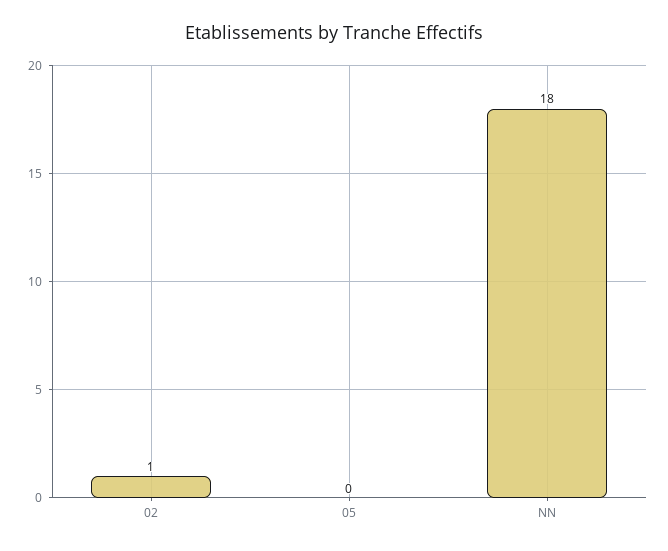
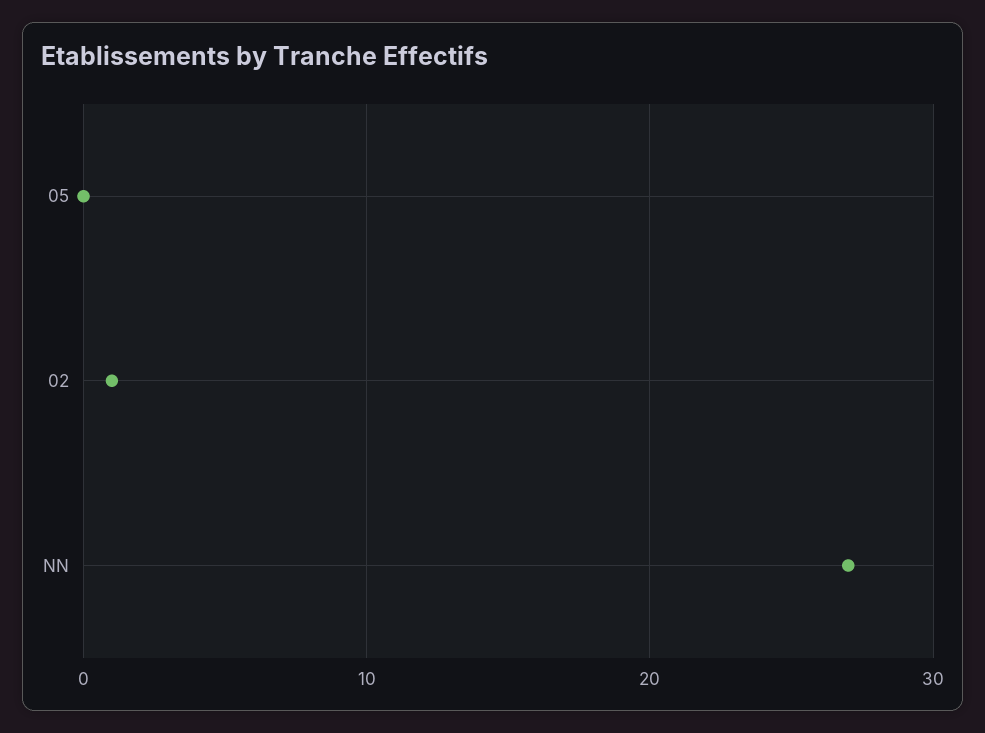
NN: 18 -> 27

